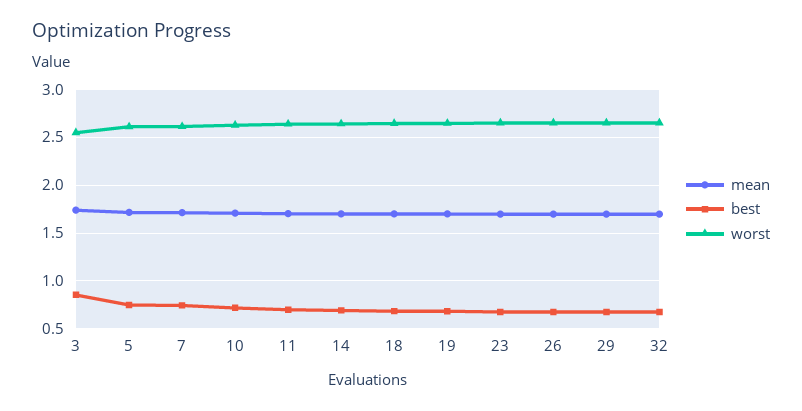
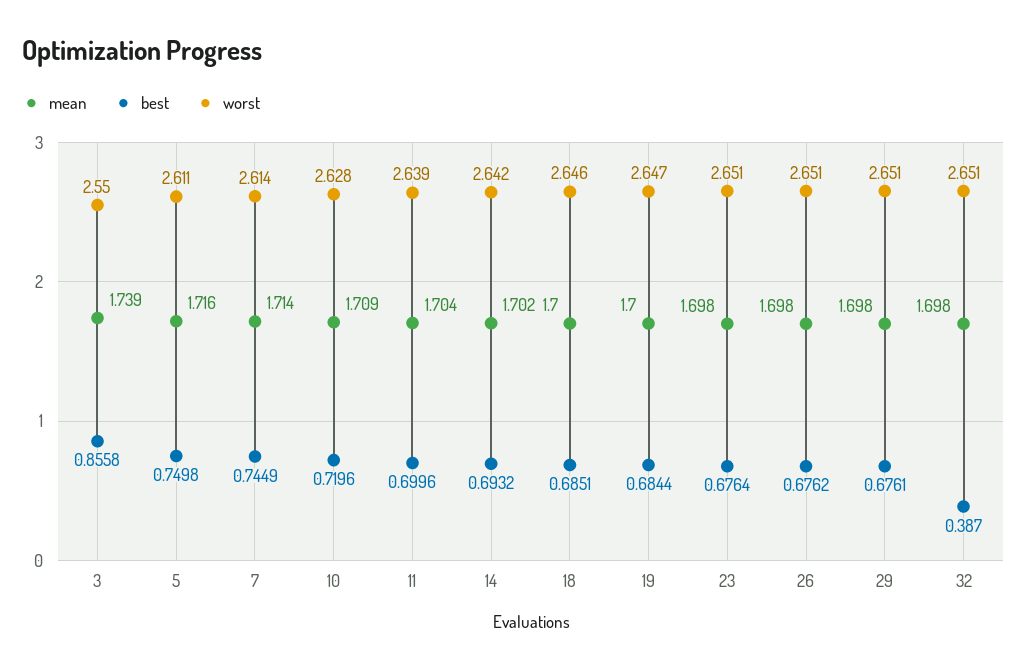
best, 32: 0.7 -> 0.387

